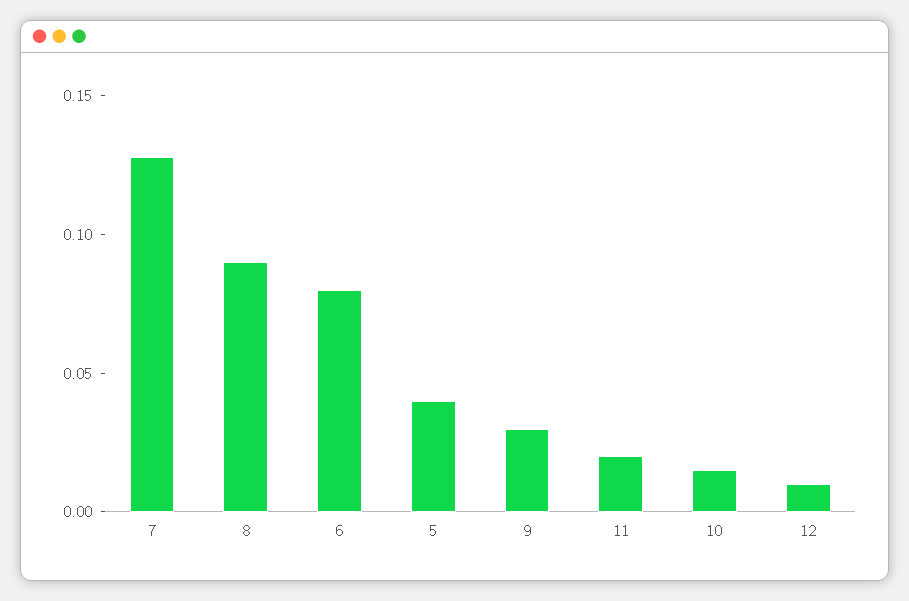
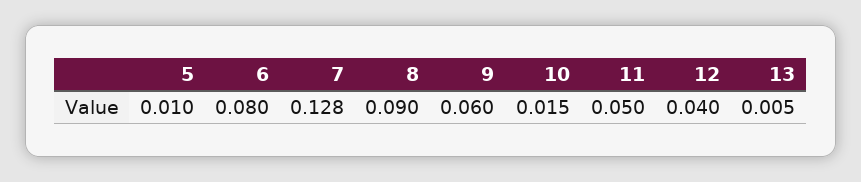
5: 0.04 -> 0.01
9: 0.03 -> 0.06
11: 0.02 -> 0.05
12: 0.01 -> 0.04
13: none -> 0.005

